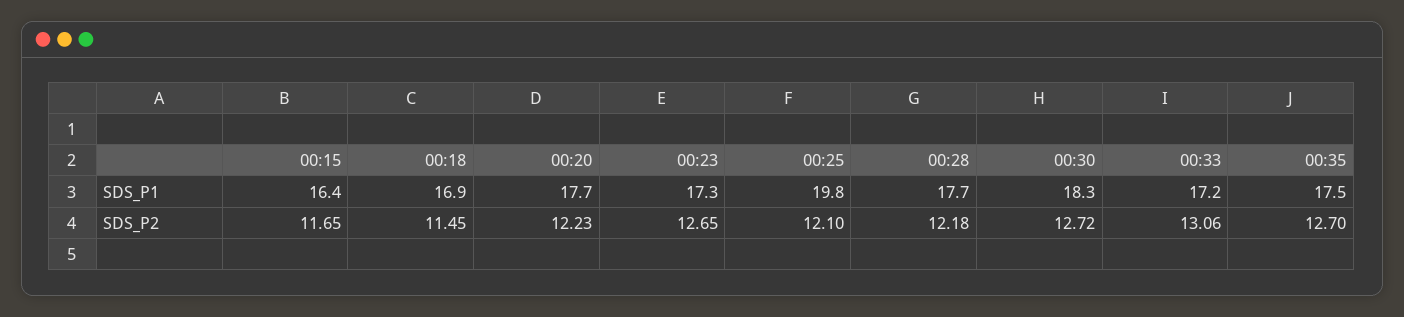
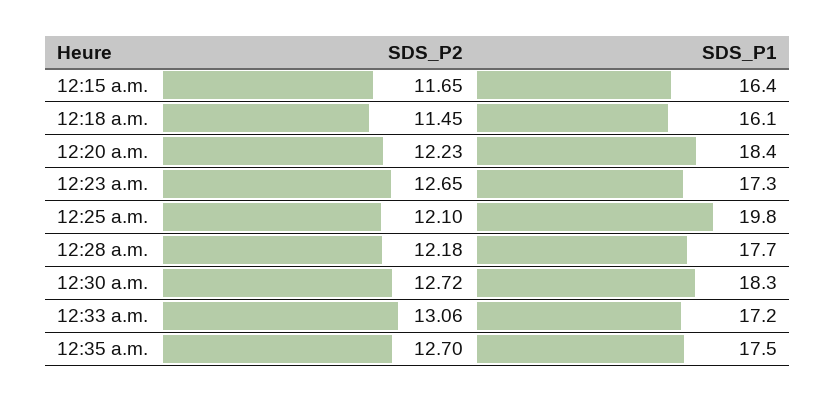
00:18, SDS_P1: 16.9 -> 16.1
00:20, SDS_P1: 17.7 -> 18.4

